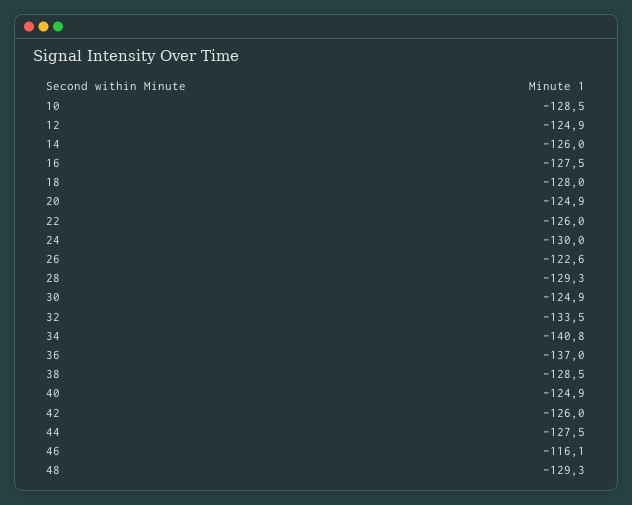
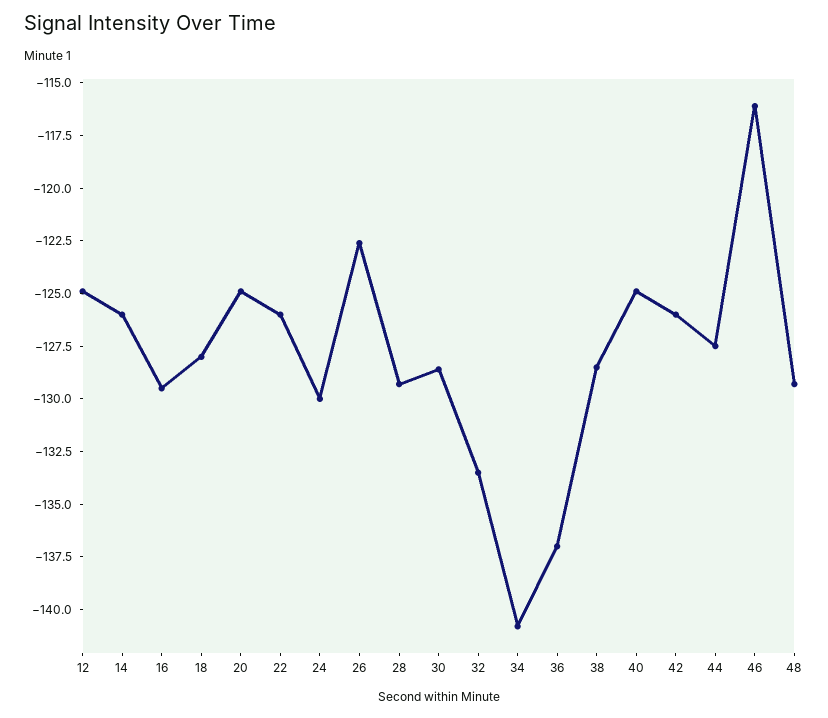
10: -128.5 -> none
16: -127.5 -> -129.5
30: -124.9 -> -128.5

